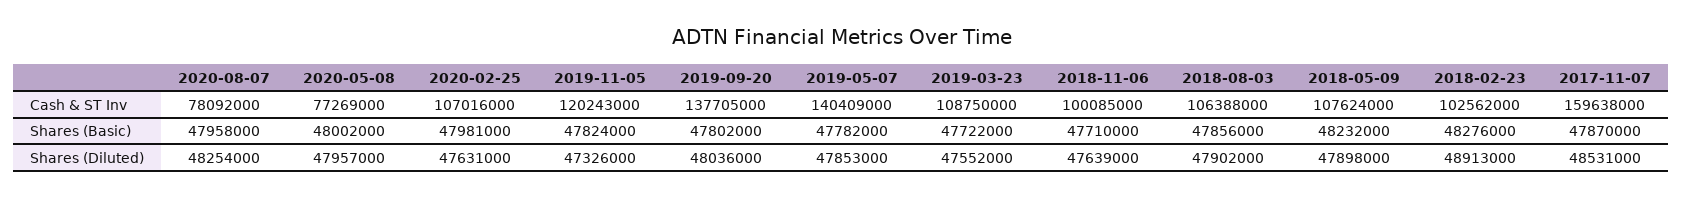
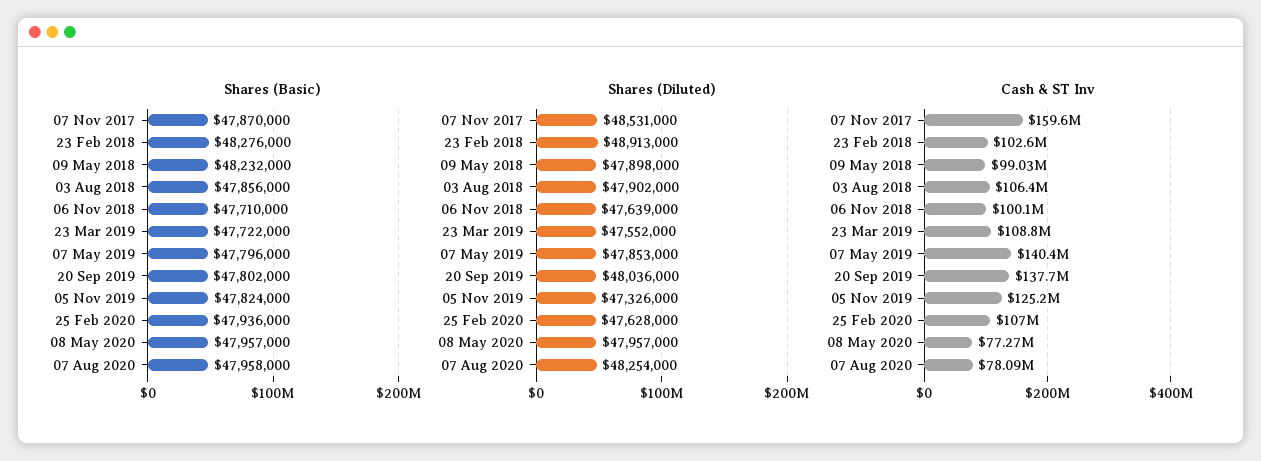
Cash & ST Inv, 2019-11-05: 120243000 -> 125200000
Cash & ST Inv, 2018-05-09: 107624000 -> 99030000
Shares (Basic), 2020-05-08: 48002000 -> 47957000
Shares (Basic), 2020-02-25: 47981000 -> 47936000
Shares (Basic), 2019-05-07: 47782000 -> 47796000
Shares (Diluted), 2020-02-25: 47631000 -> 47628000

